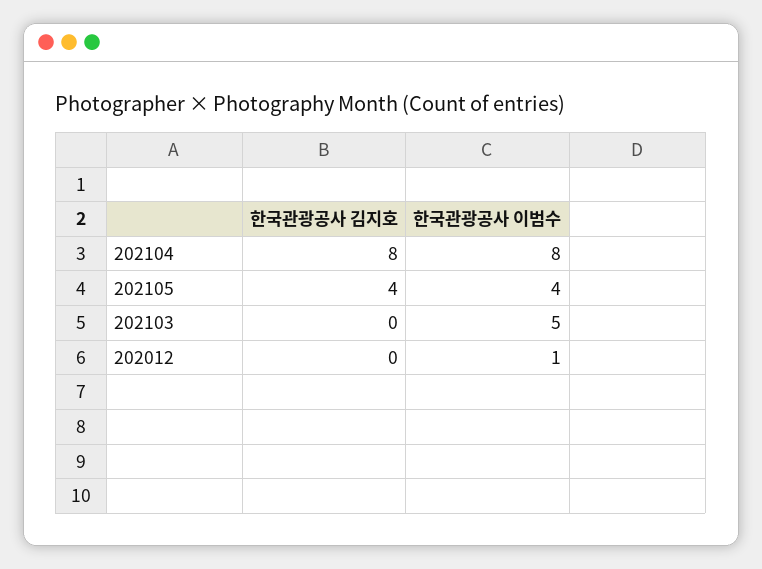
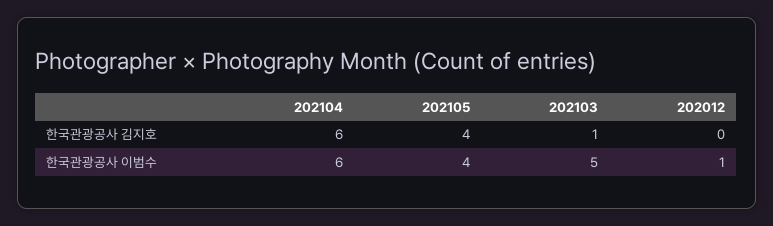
한국관광공사 김지호, 202104: 8 -> 6
한국관광공사 이범수, 202104: 8 -> 6
한국관광공사 김지호, 202103: 0 -> 1

